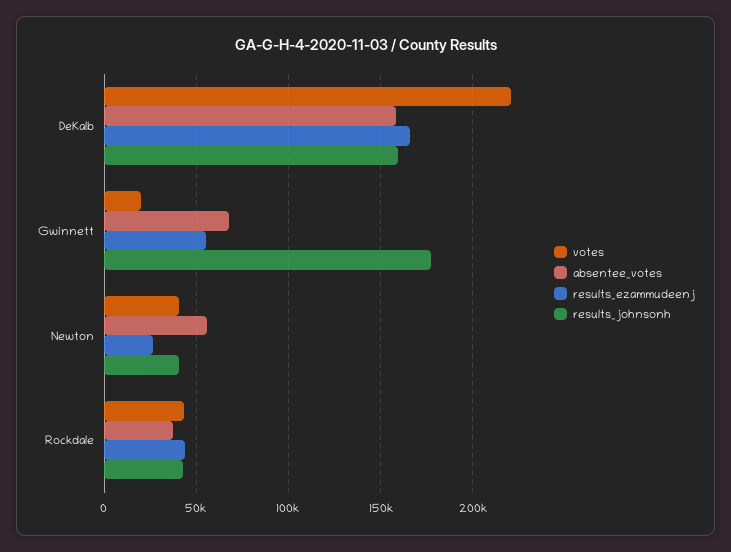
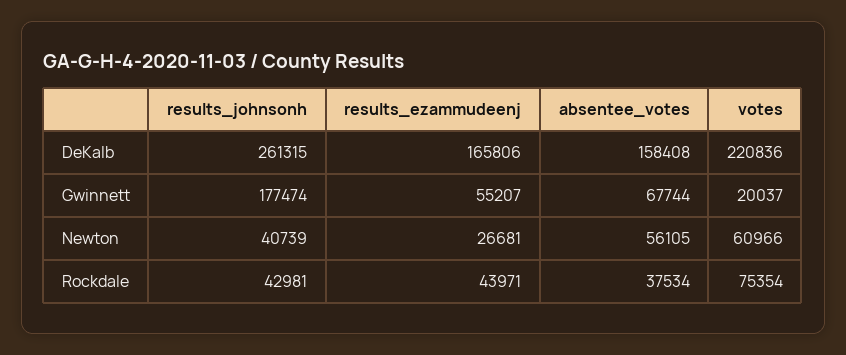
results_johnsonh, DeKalb: 160000 -> 261315
votes, Newton: 40000 -> 60966
votes, Rockdale: 45000 -> 75354

